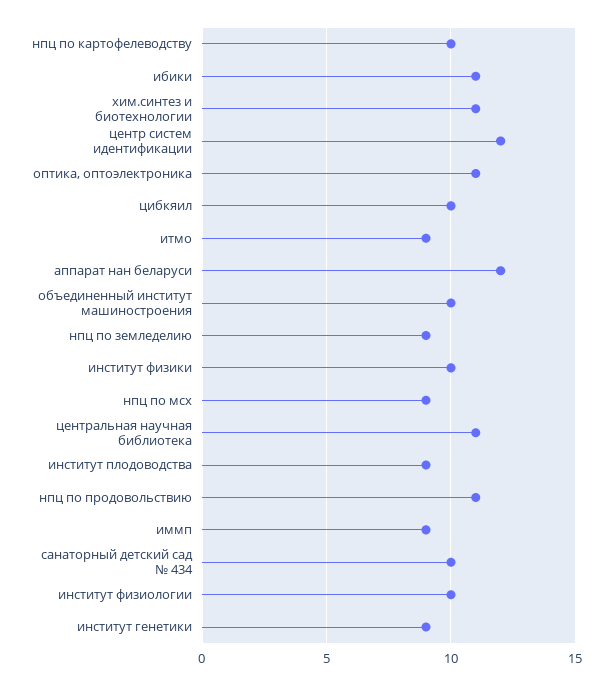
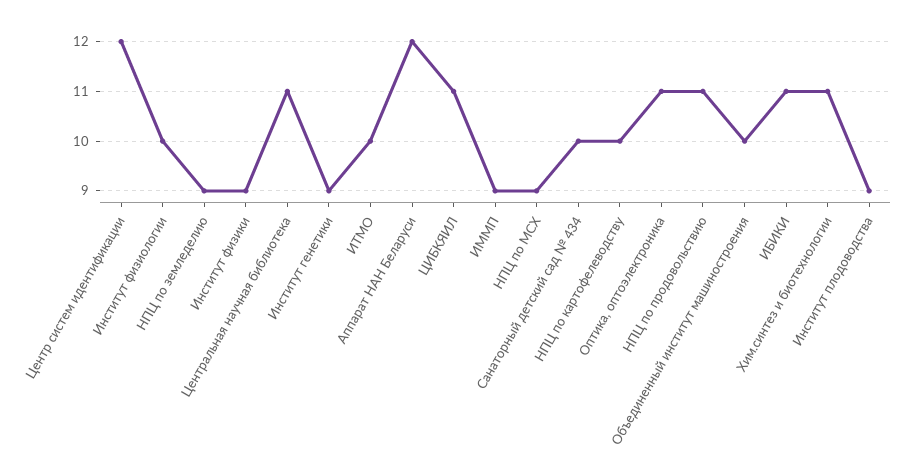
цибкяил: 10 -> 11
итмо: 9 -> 10
институт физики: 10 -> 9

